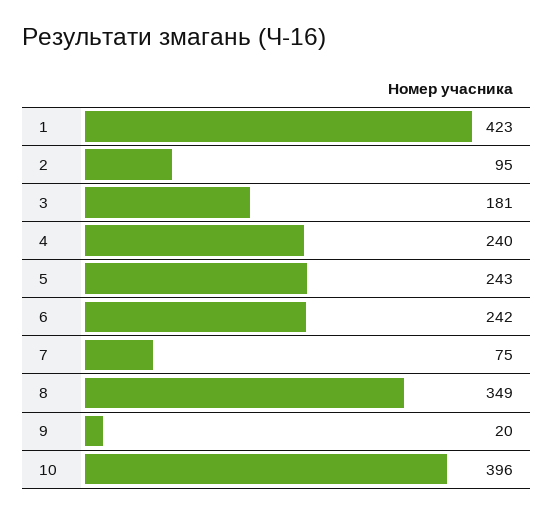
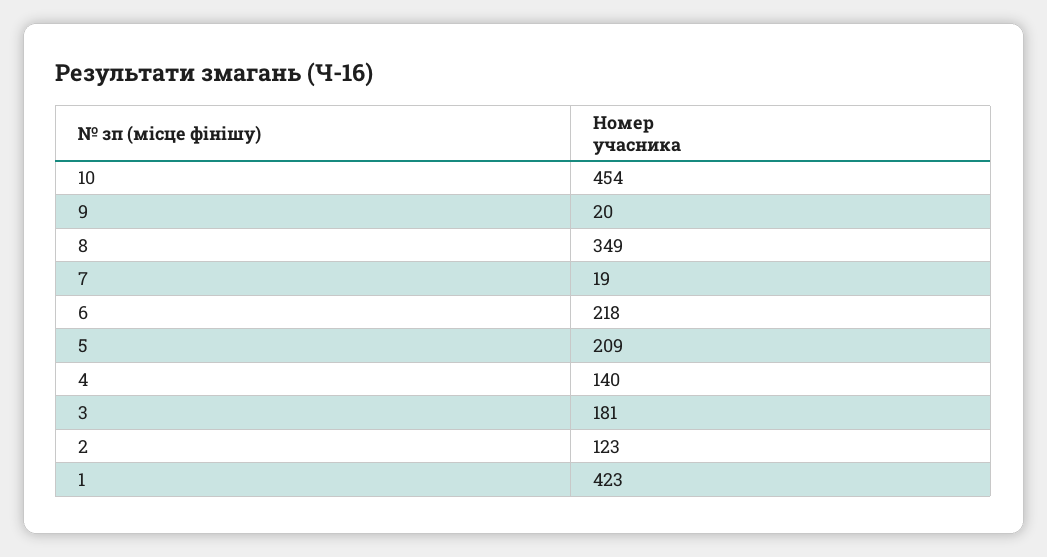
2: 95 -> 123
4: 240 -> 140
5: 243 -> 209
6: 242 -> 218
7: 75 -> 19
10: 396 -> 454

